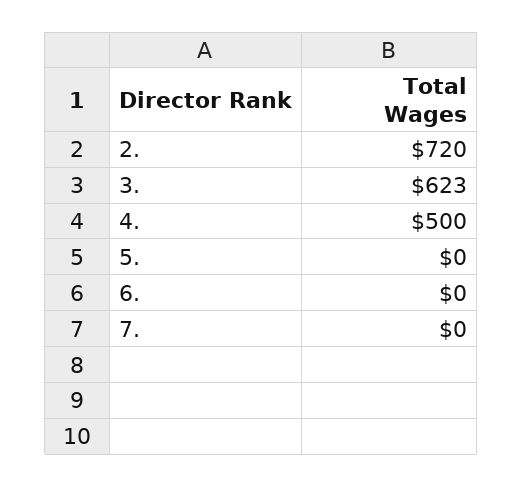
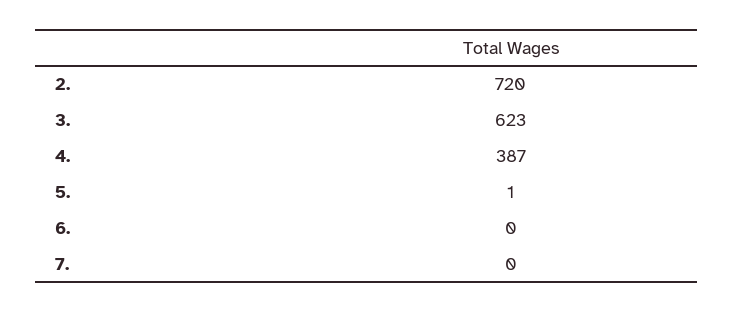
4.: 500 -> 387
5.: 0 -> 1

